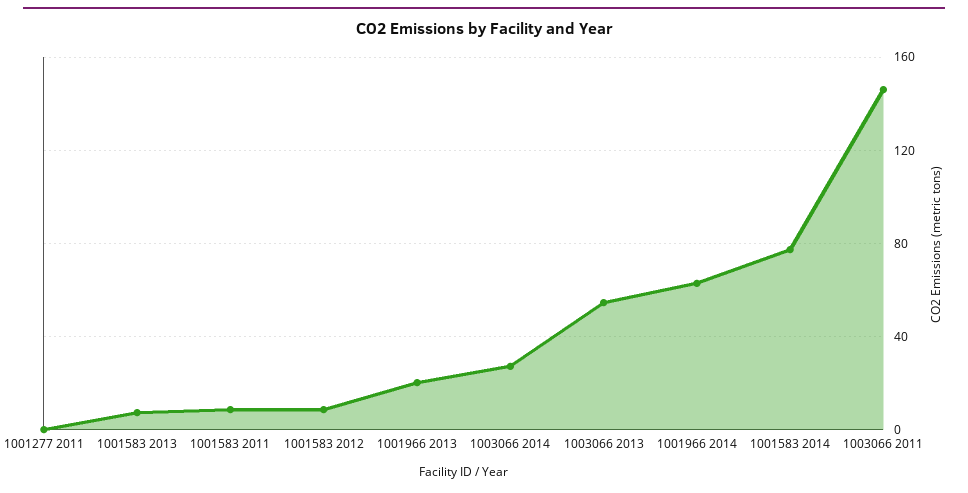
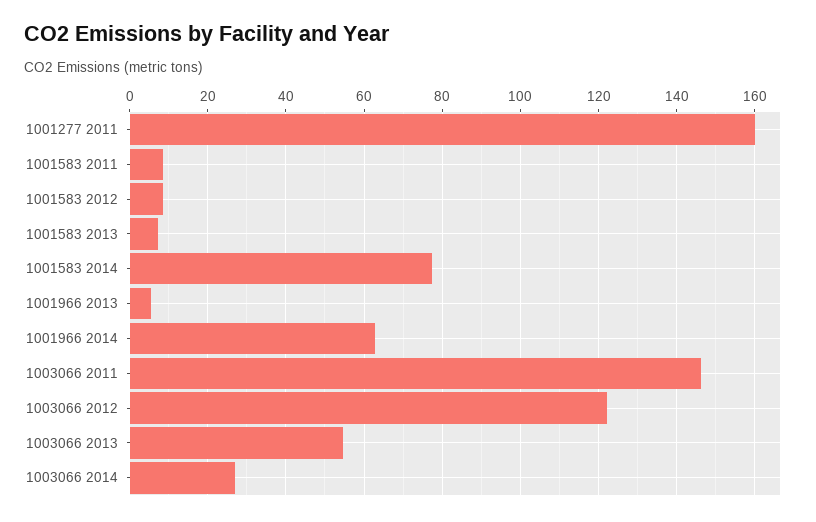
1001277 2011: 0 -> 160
1001966 2013: 20 -> 6
1003066 2012: none -> 122

